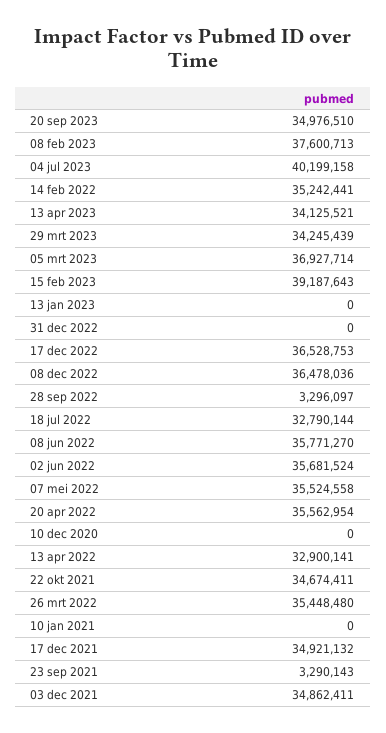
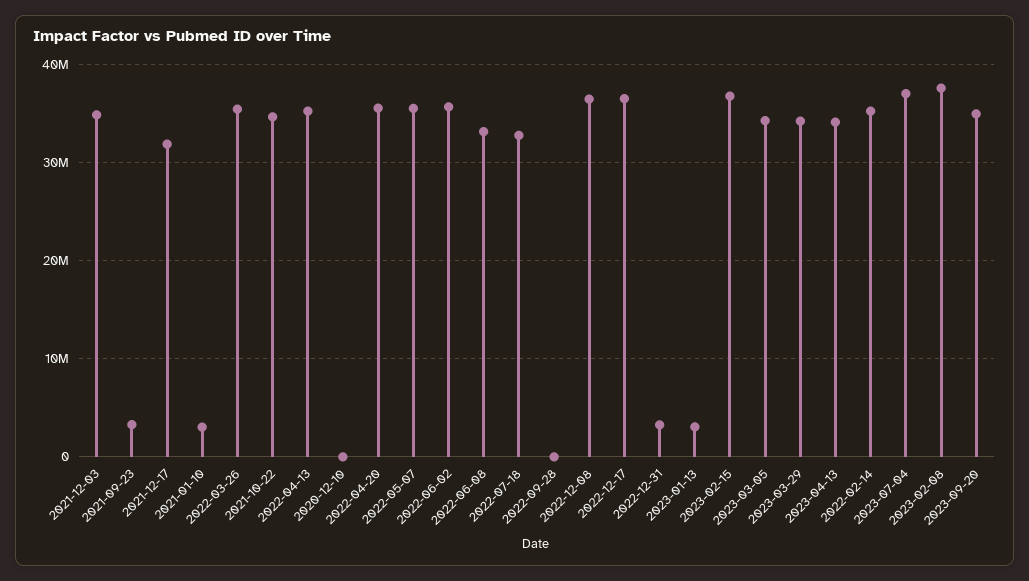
04 jul 2023: 40199158 -> 37000000
05 mrt 2023: 36927714 -> 34000000
15 feb 2023: 39187643 -> 37000000
13 jan 2023: 0 -> 3000000
31 dec 2022: 0 -> 3000000
28 sep 2022: 3296097 -> 0
08 jun 2022: 35771270 -> 33000000
13 apr 2022: 32900141 -> 35000000
10 jan 2021: 0 -> 3000000
17 dec 2021: 34921132 -> 32000000

